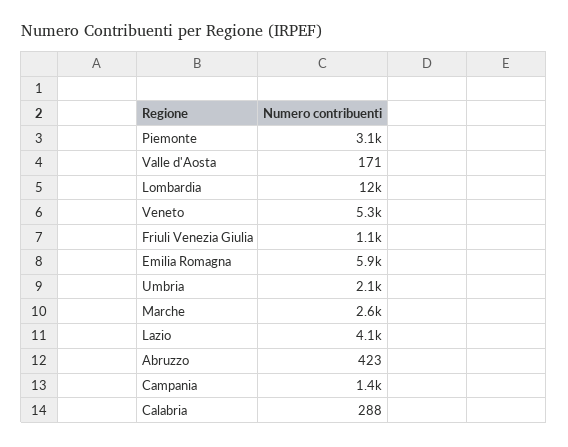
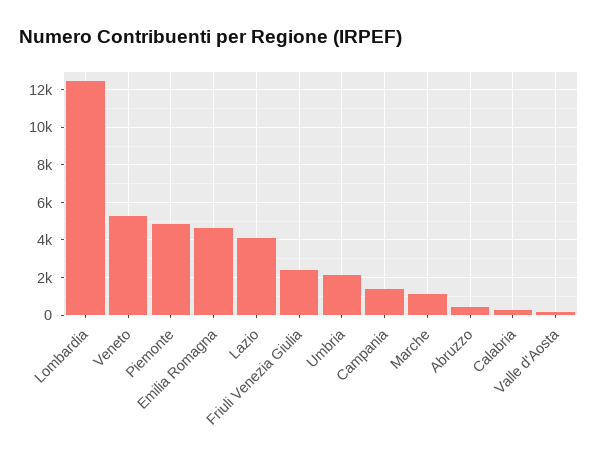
Piemonte: 3100 -> 5000
Friuli Venezia Giulia: 1100 -> 2500
Emilia Romagna: 5900 -> 4500
Marche: 2600 -> 1000

